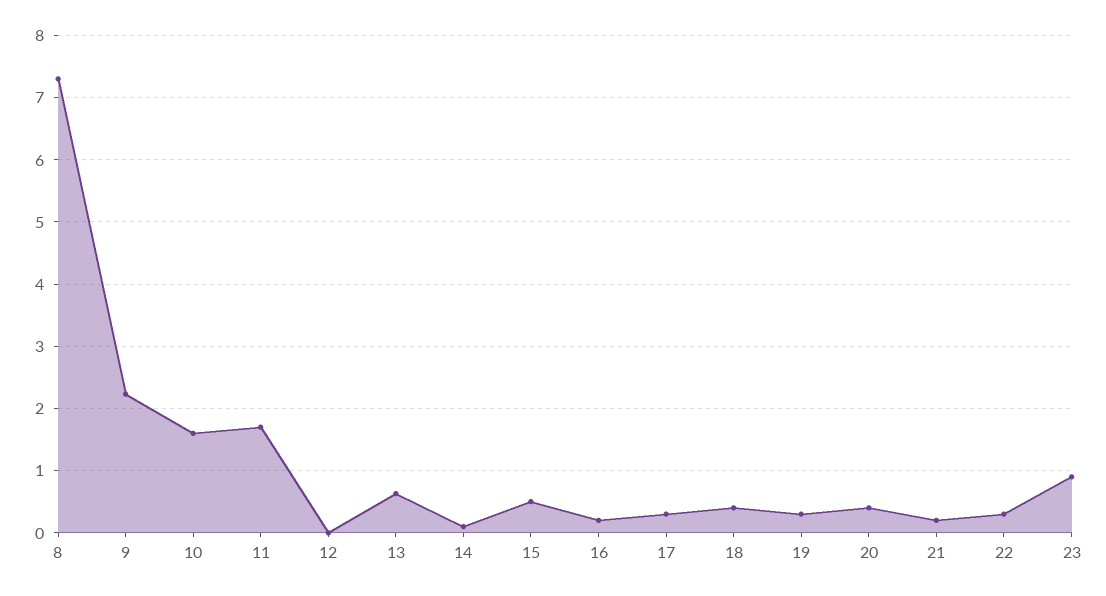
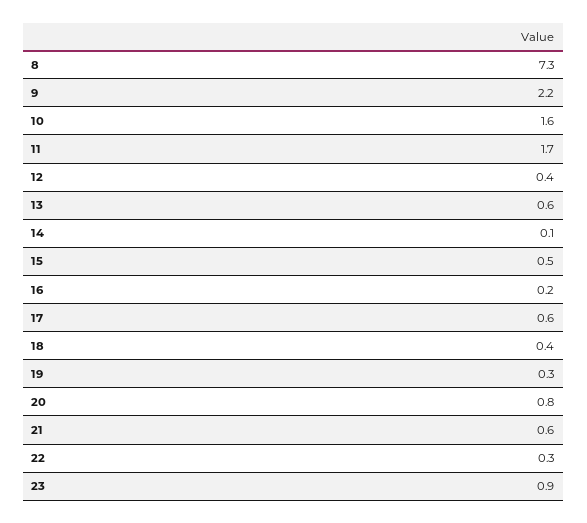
12: 0 -> 0.4
17: 0.3 -> 0.6
20: 0.4 -> 0.8
21: 0.2 -> 0.6

